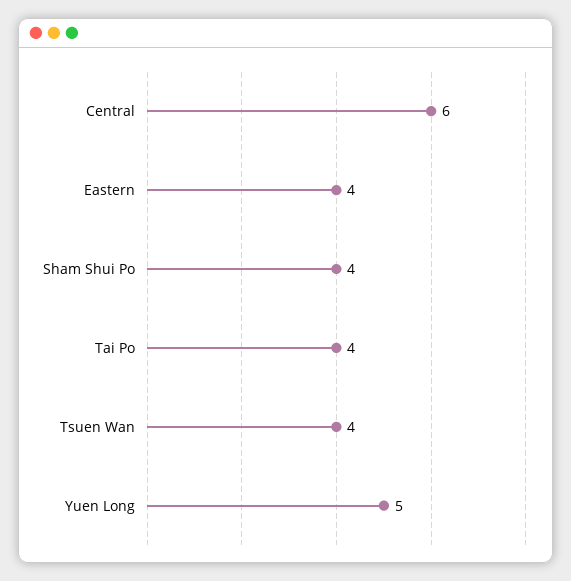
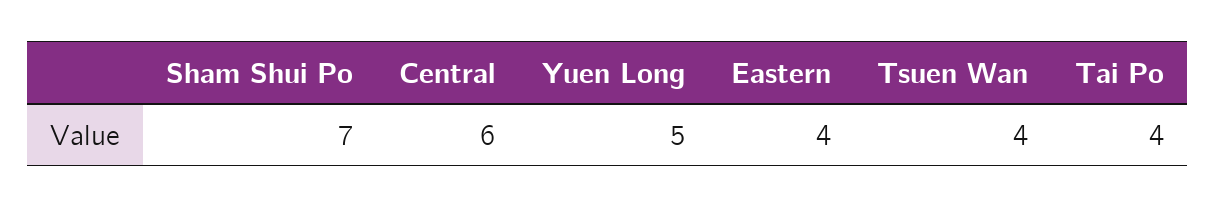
Sham Shui Po: 4 -> 7

